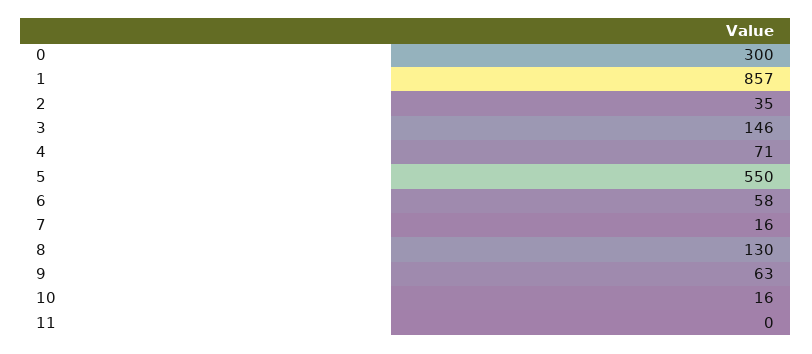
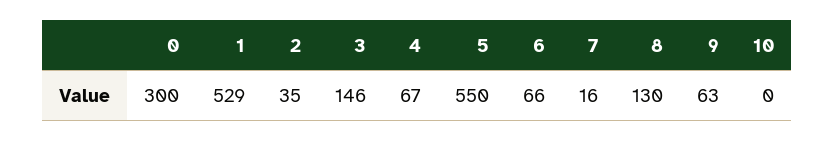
1: 857 -> 529
4: 71 -> 67
6: 58 -> 66
10: 16 -> 0
11: 0 -> none

